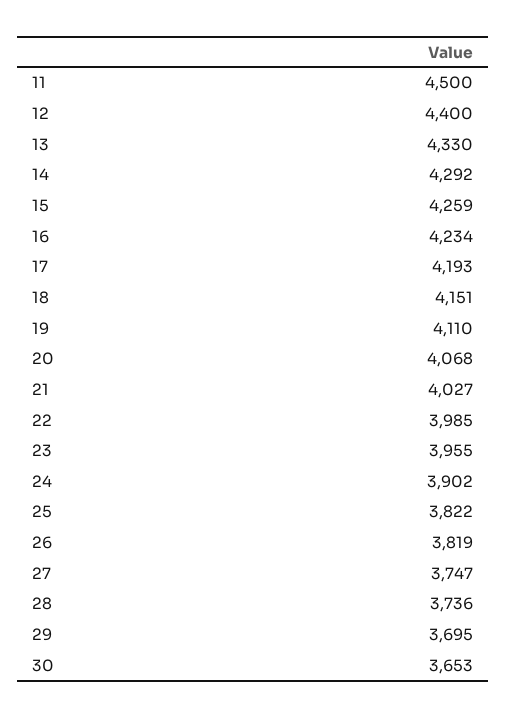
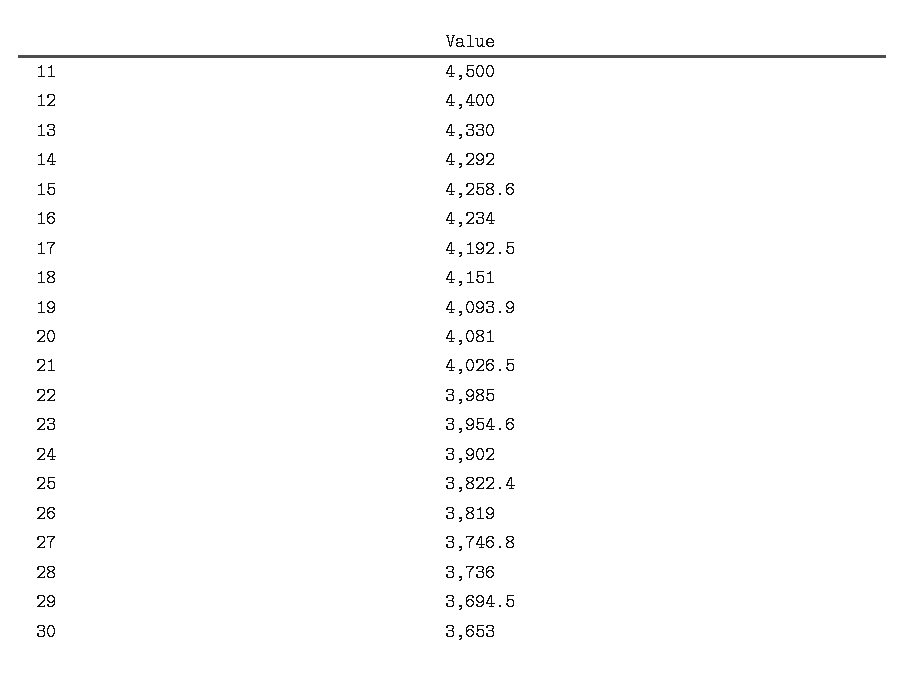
19: 4110 -> 4093.9
20: 4068 -> 4081

